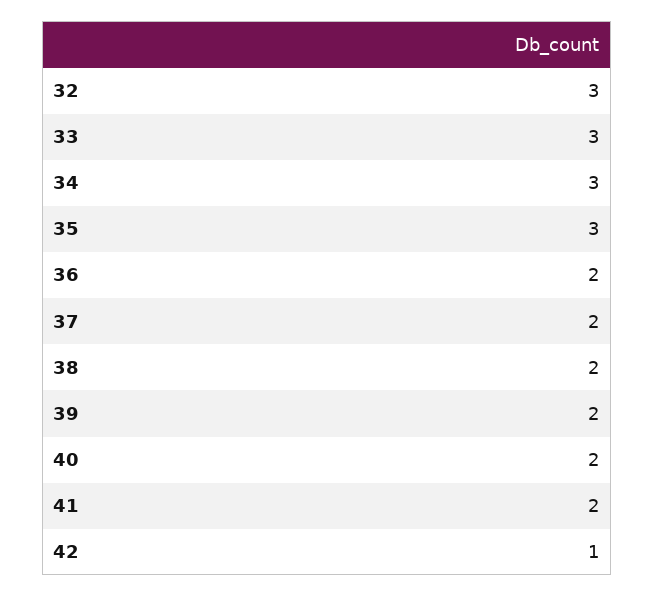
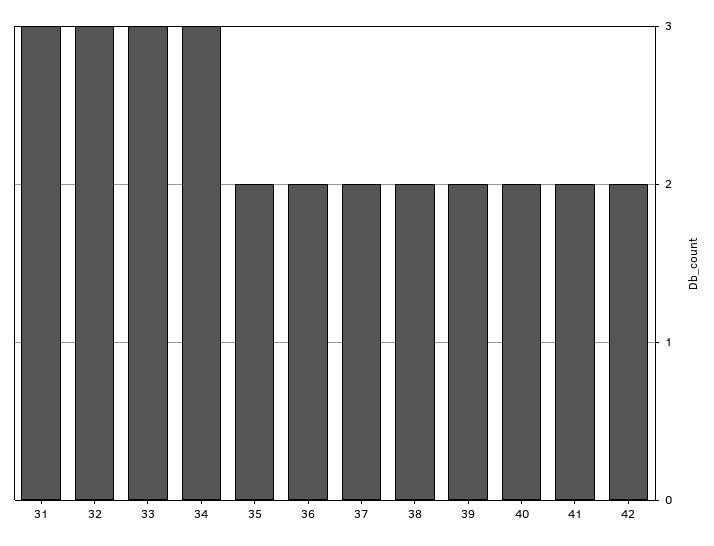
35: 3 -> 2
42: 1 -> 2
31: none -> 3

